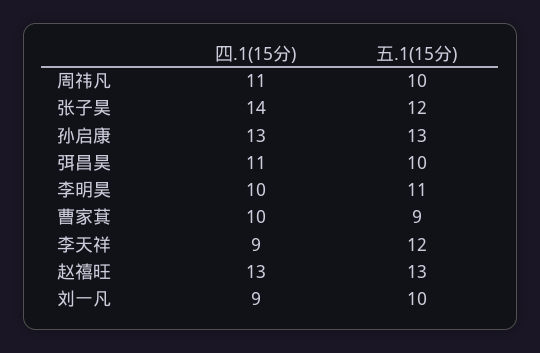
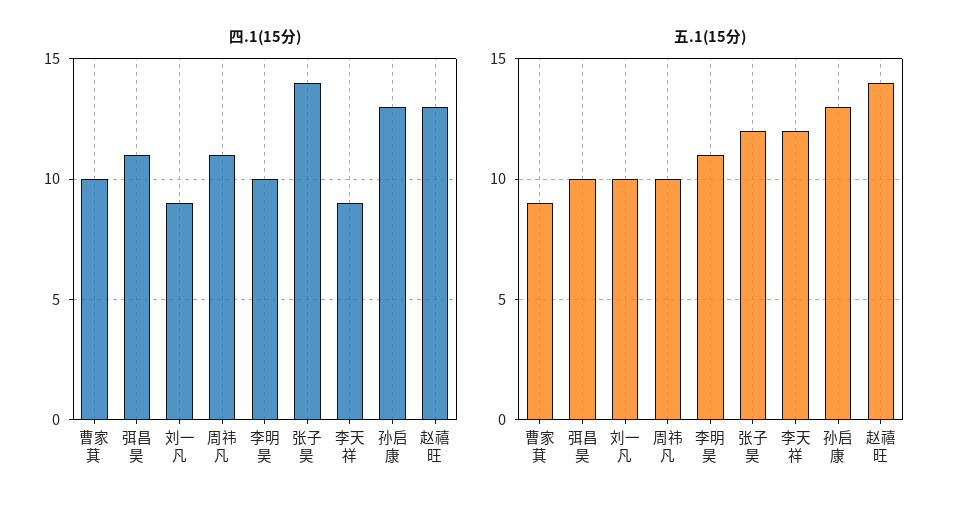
五.1(15分), 赵禧旺: 13 -> 14

